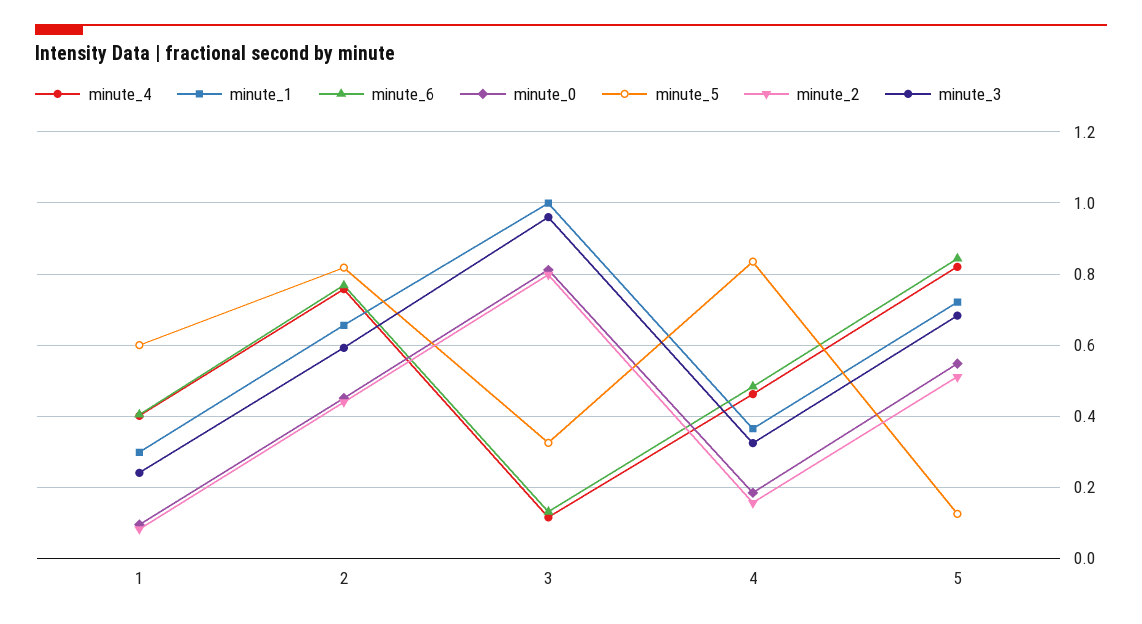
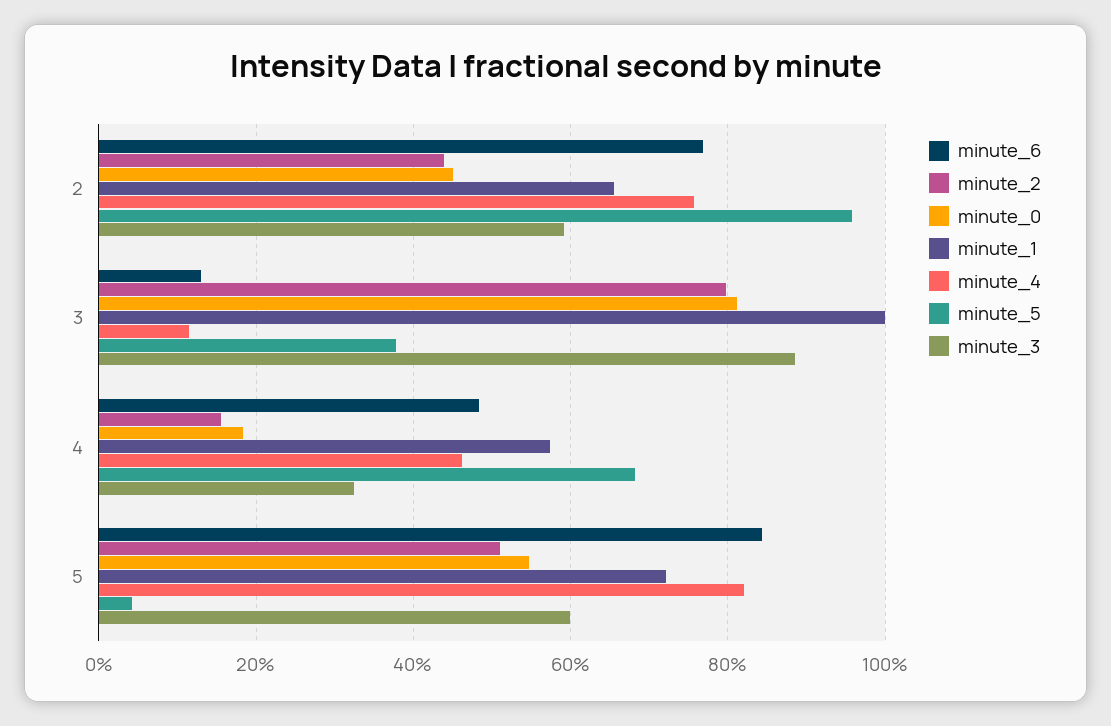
minute_4, 1: 0.4 -> none
minute_1, 1: 0.3 -> none
minute_6, 1: 0.4 -> none
minute_0, 1: 0.1 -> none
minute_5, 1: 0.6 -> none
minute_2, 1: 0.08 -> none
minute_3, 1: 0.24 -> none
minute_5, 2: 0.82 -> 0.96
minute_5, 3: 0.32 -> 0.38
minute_3, 3: 0.96 -> 0.88
minute_1, 4: 0.36 -> 0.58
minute_5, 4: 0.84 -> 0.68
minute_5, 5: 0.12 -> 0.04
minute_3, 5: 0.68 -> 0.6

